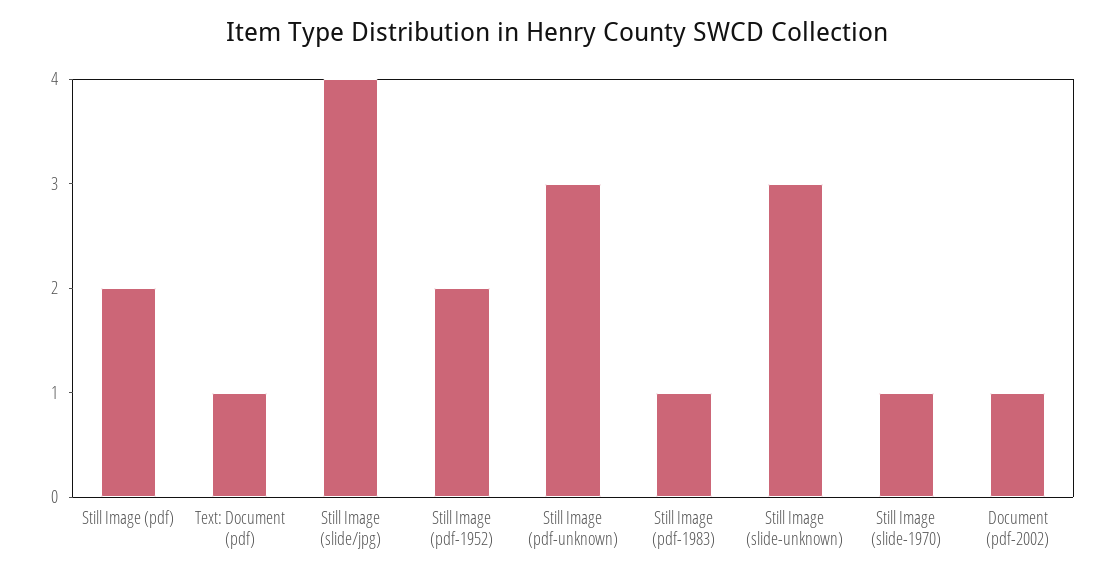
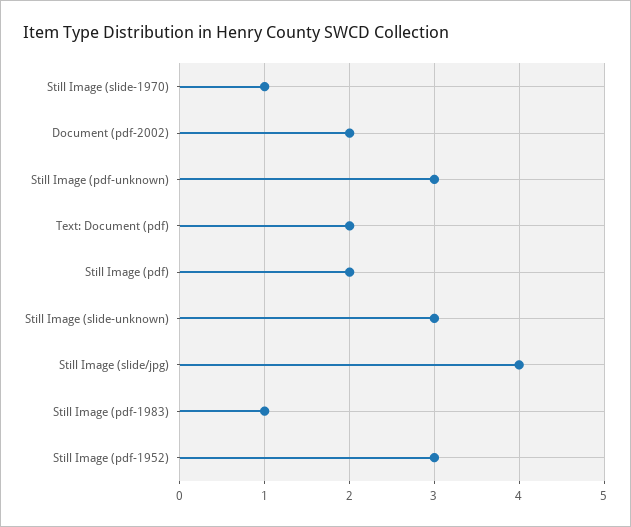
Text: Document (pdf): 1 -> 2
Still Image (pdf-1952): 2 -> 3
Document (pdf-2002): 1 -> 2

